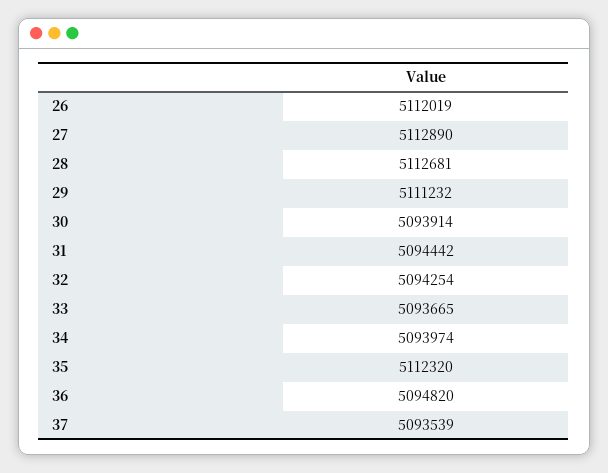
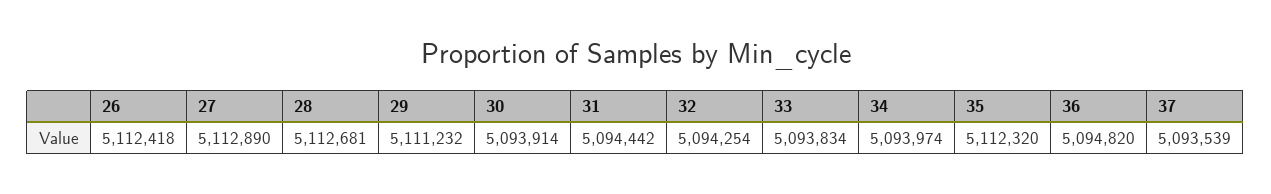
26: 5112019 -> 5112418
33: 5093665 -> 5093834

